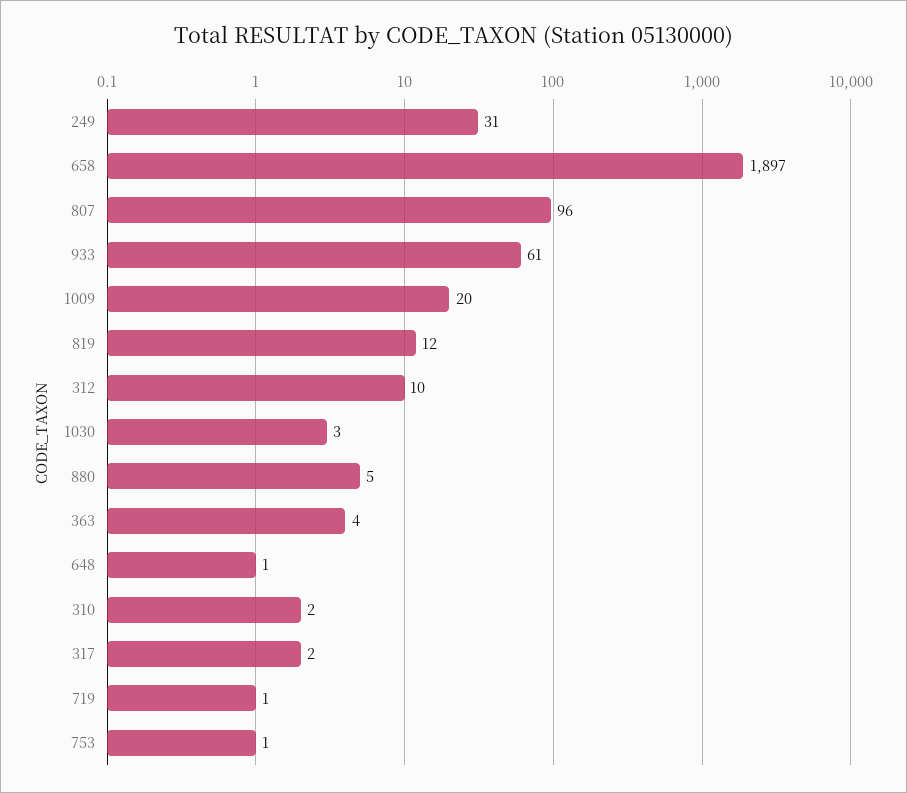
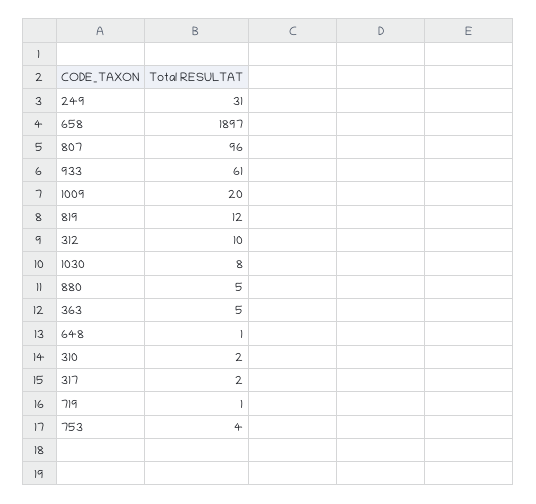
1030: 3 -> 8
363: 4 -> 5
753: 1 -> 4

